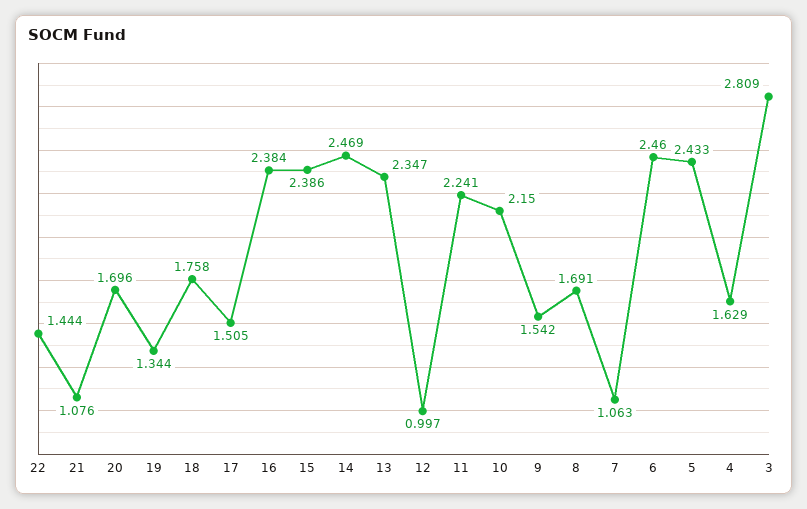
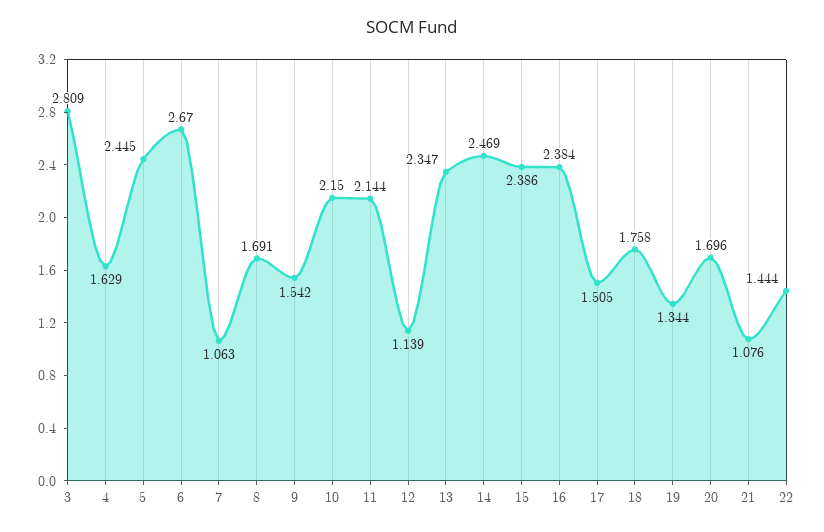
12: 0.997 -> 1.139
11: 2.241 -> 2.144
6: 2.46 -> 2.67
5: 2.433 -> 2.445

